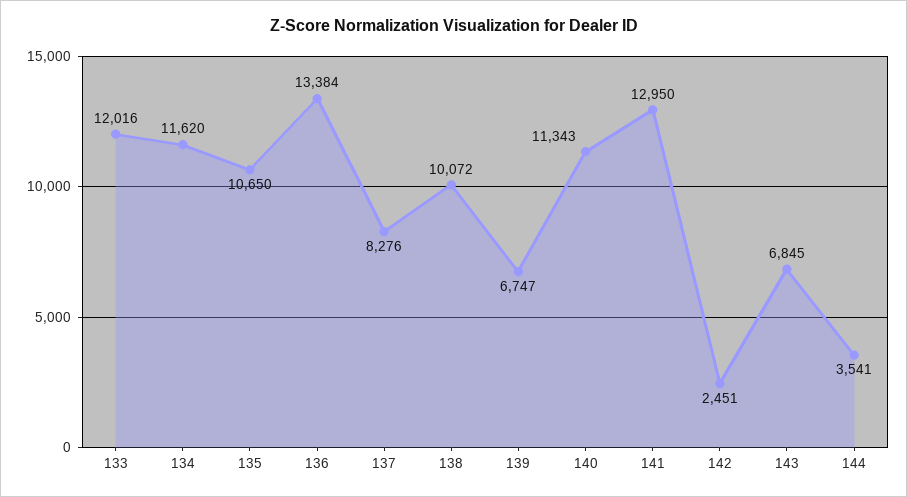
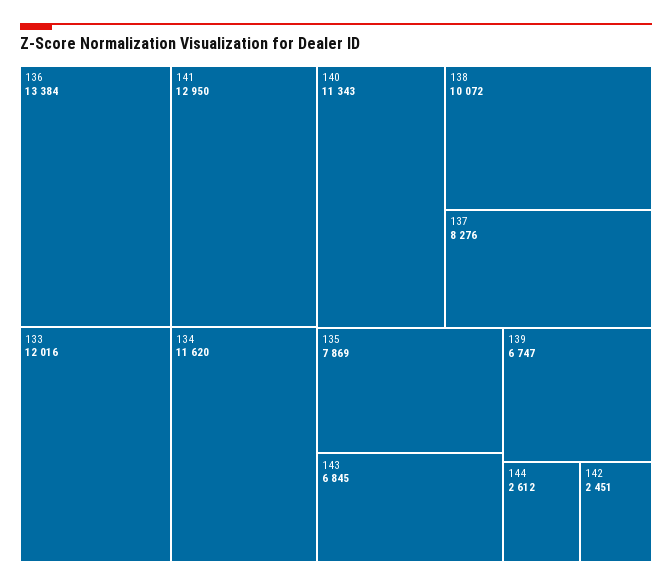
135: 10650 -> 7869
144: 3541 -> 2612

